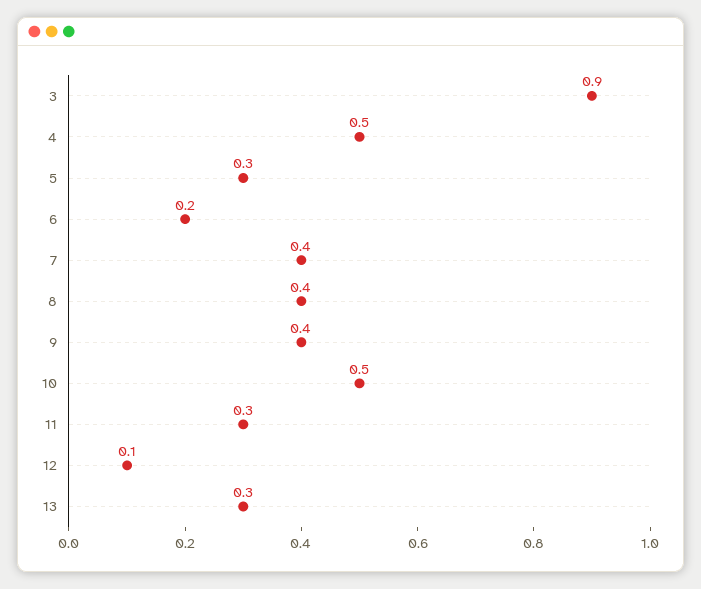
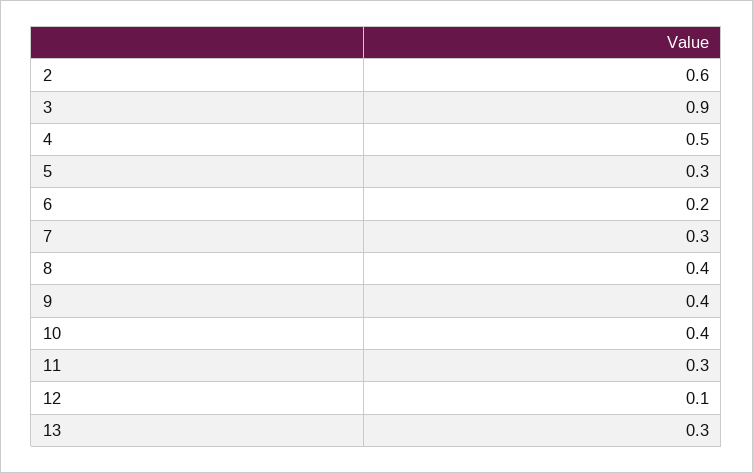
7: 0.4 -> 0.3
10: 0.5 -> 0.4
2: none -> 0.6

